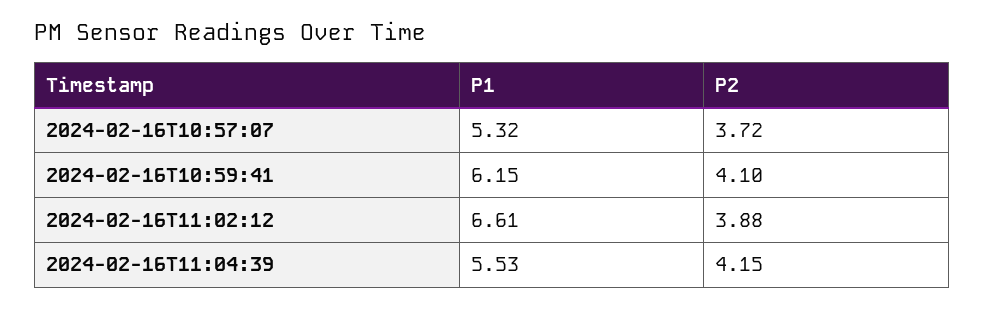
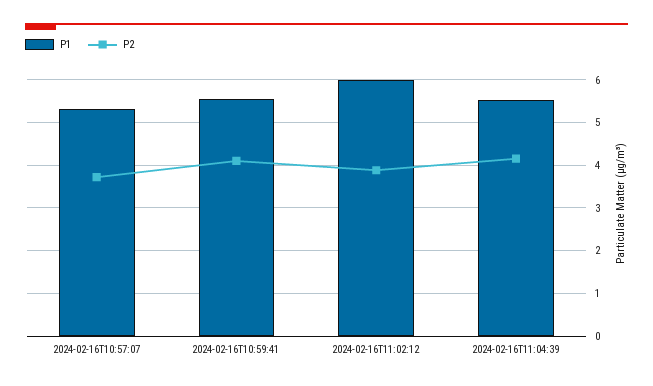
P1, 2024-02-16T10:59:41: 6.15 -> 5.6
P1, 2024-02-16T11:02:12: 6.61 -> 6

